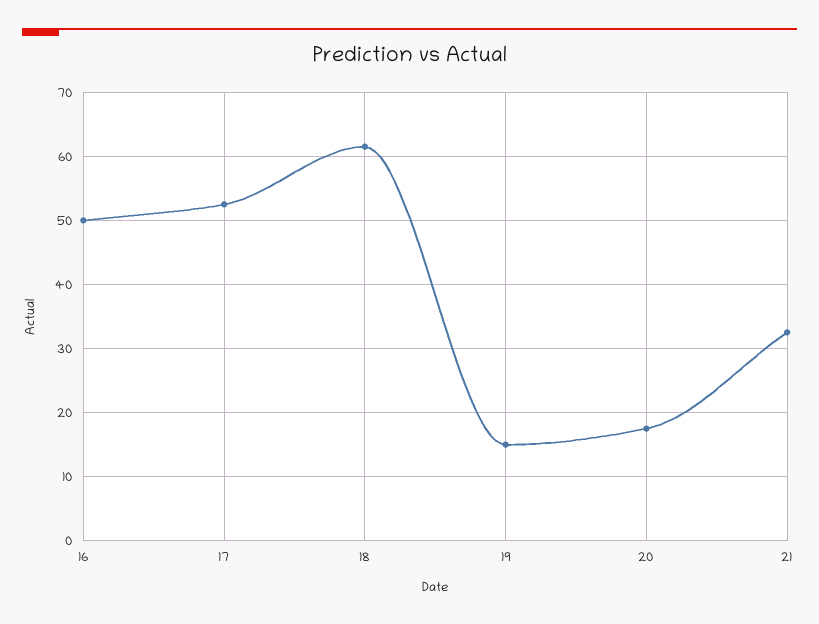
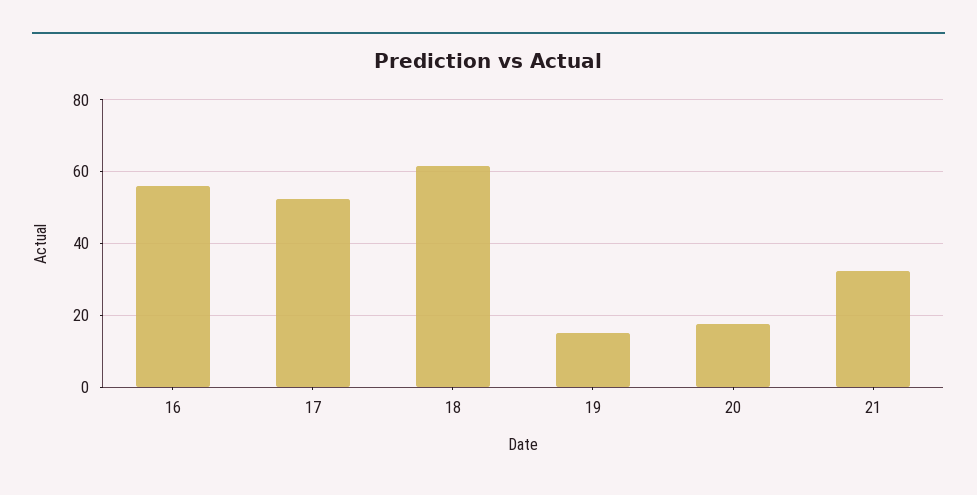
16: 50 -> 56

